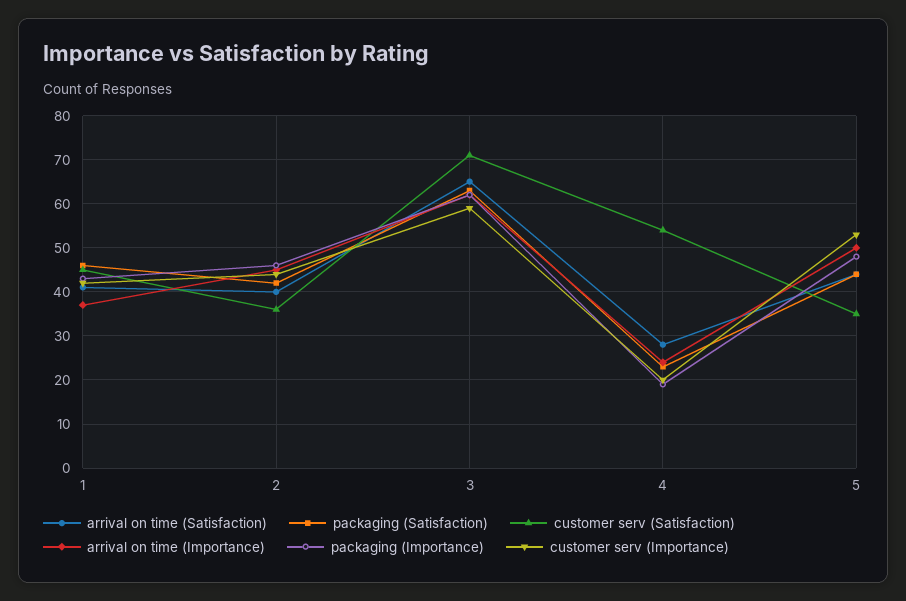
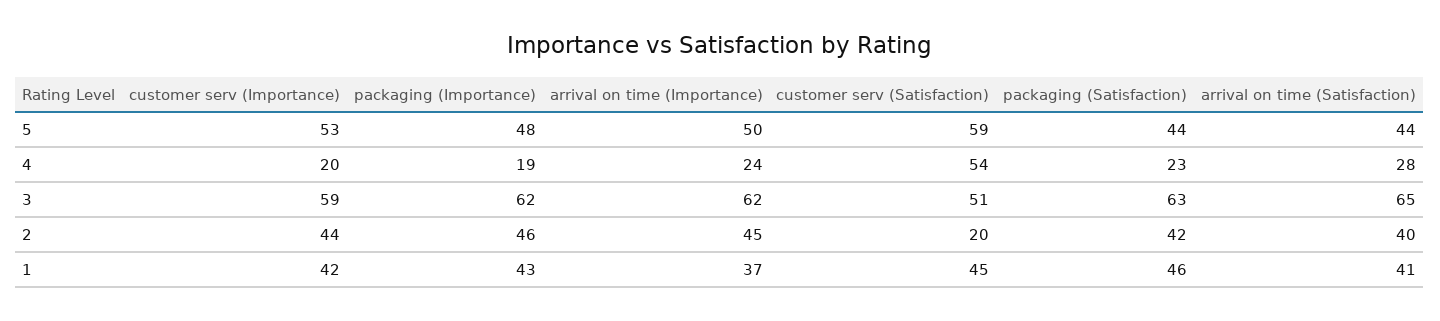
customer serv (Satisfaction), 2: 35 -> 20
customer serv (Satisfaction), 3: 70 -> 51
customer serv (Satisfaction), 5: 35 -> 59

